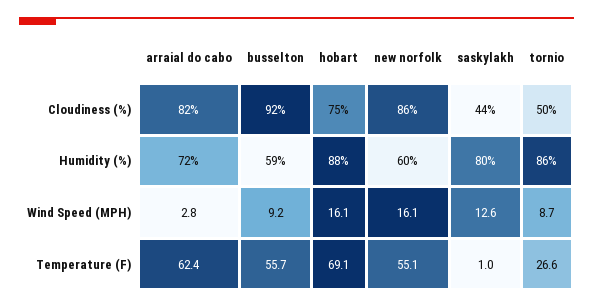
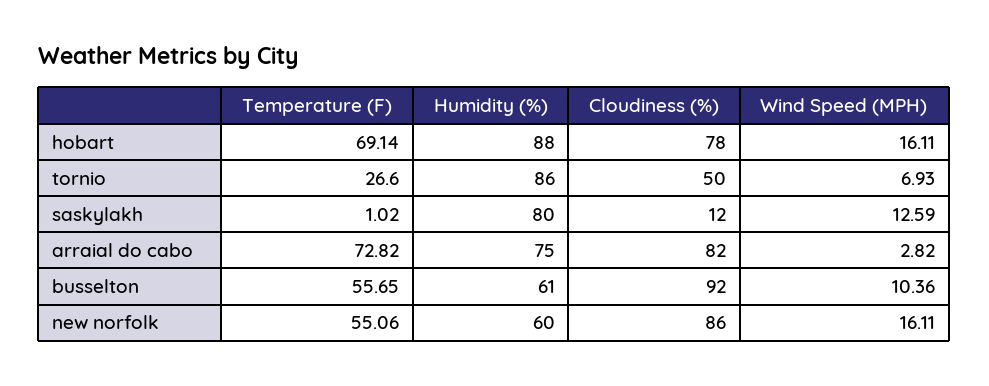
hobart, Cloudiness (%): 75 -> 78
saskylakh, Cloudiness (%): 44 -> 12
arraial do cabo, Humidity (%): 72 -> 75
busselton, Humidity (%): 59 -> 61
busselton, Wind Speed (MPH): 9.2 -> 10.36
tornio, Wind Speed (MPH): 8.7 -> 6.93
arraial do cabo, Temperature (F): 62.4 -> 72.82

